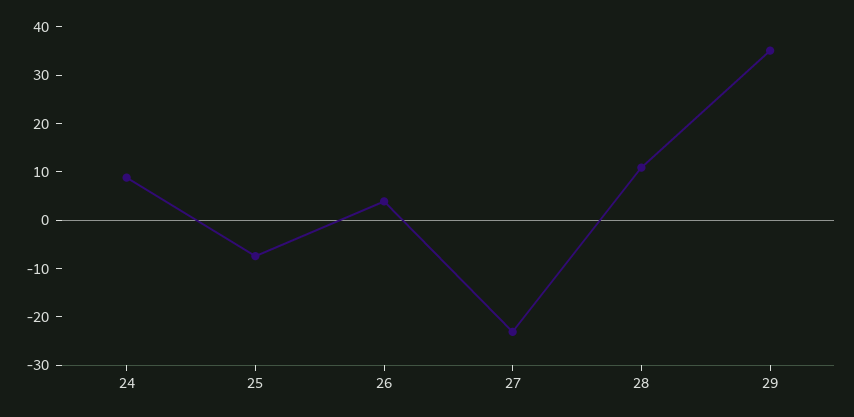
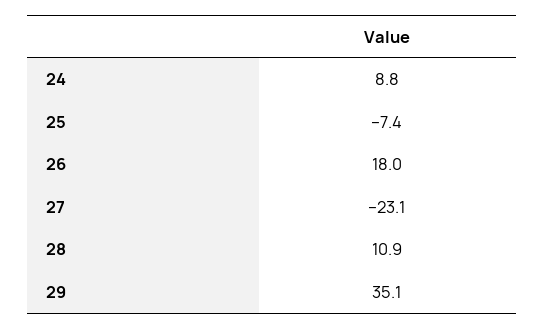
26: 4 -> 18

